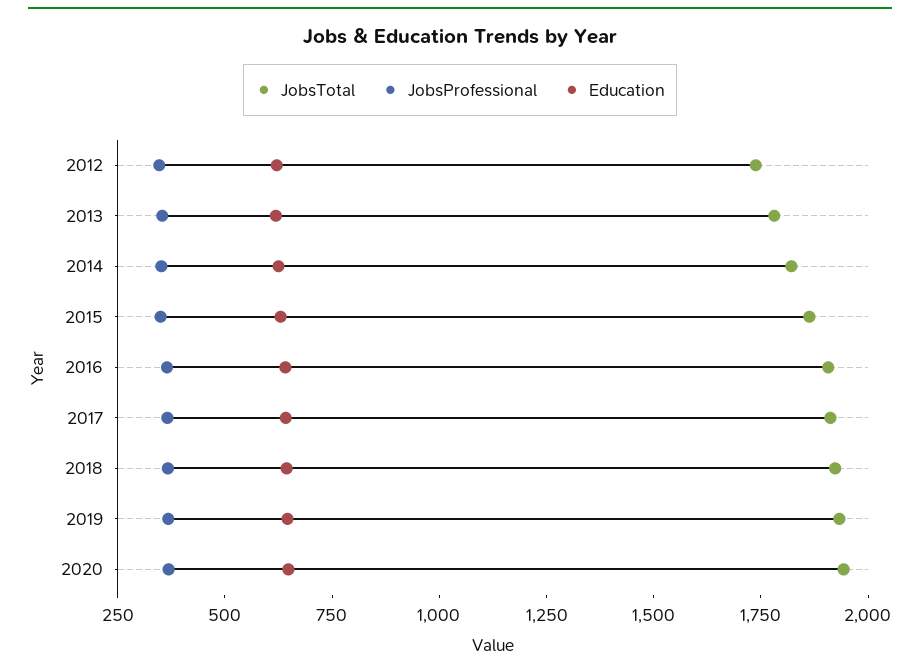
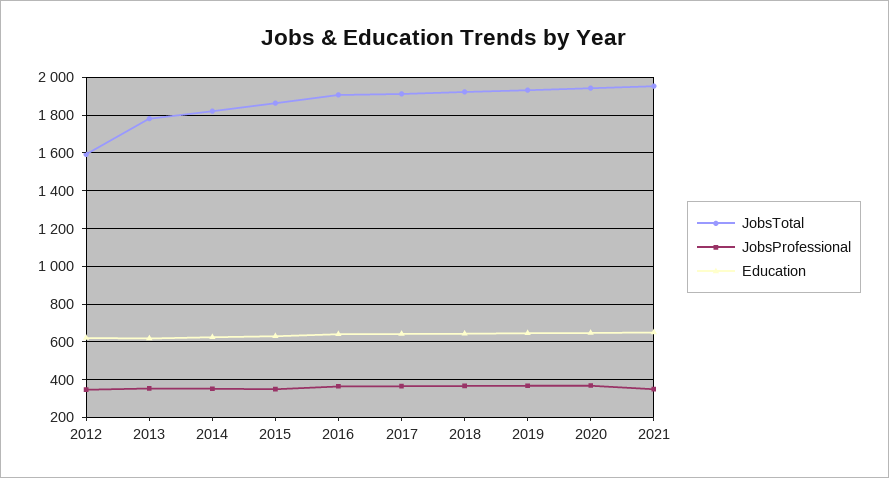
JobsTotal, 2012: 1750 -> 1600
JobsTotal, 2021: none -> 1950
JobsProfessional, 2021: none -> 350
Education, 2021: none -> 650

